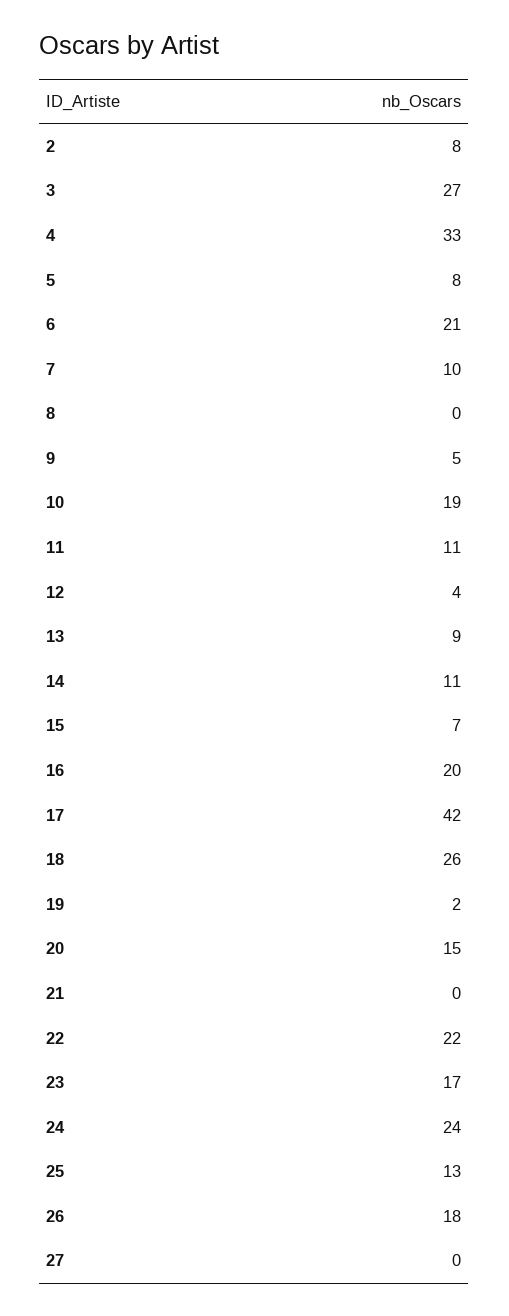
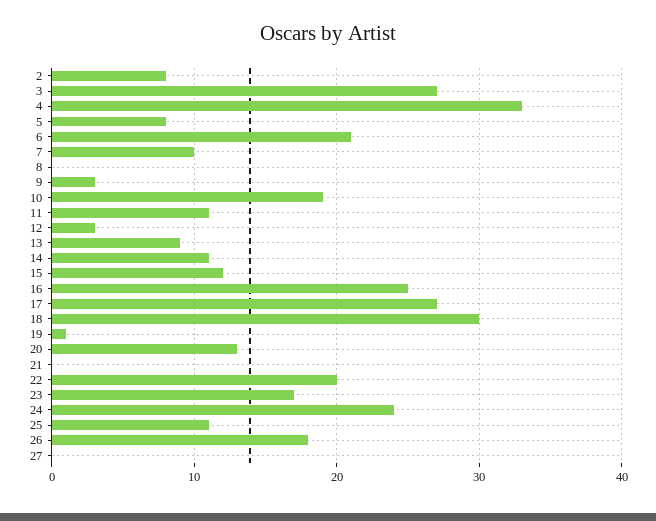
9: 5 -> 3
12: 4 -> 3
15: 7 -> 12
16: 20 -> 25
17: 42 -> 27
18: 26 -> 30
19: 2 -> 1
20: 15 -> 13
22: 22 -> 20
25: 13 -> 11

